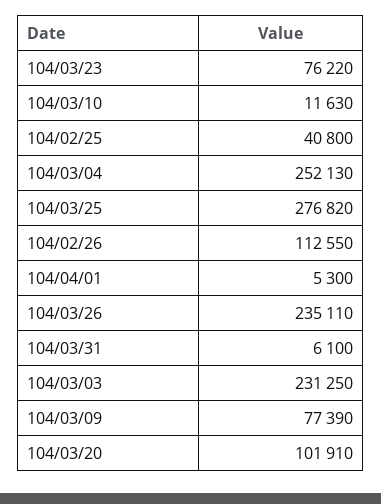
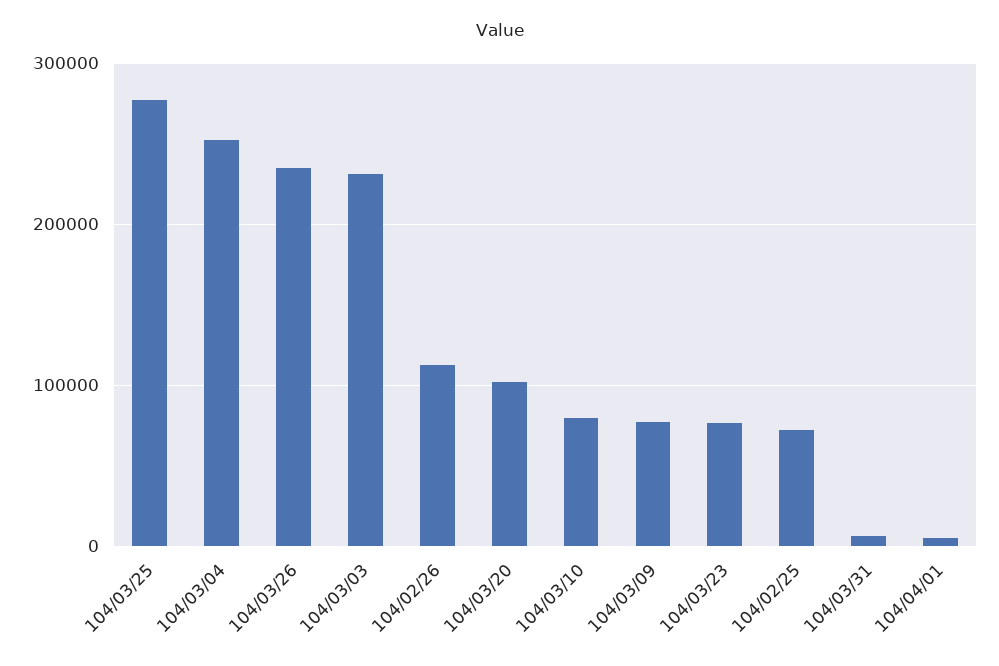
104/03/10: 11630 -> 80000
104/02/25: 40800 -> 70000

